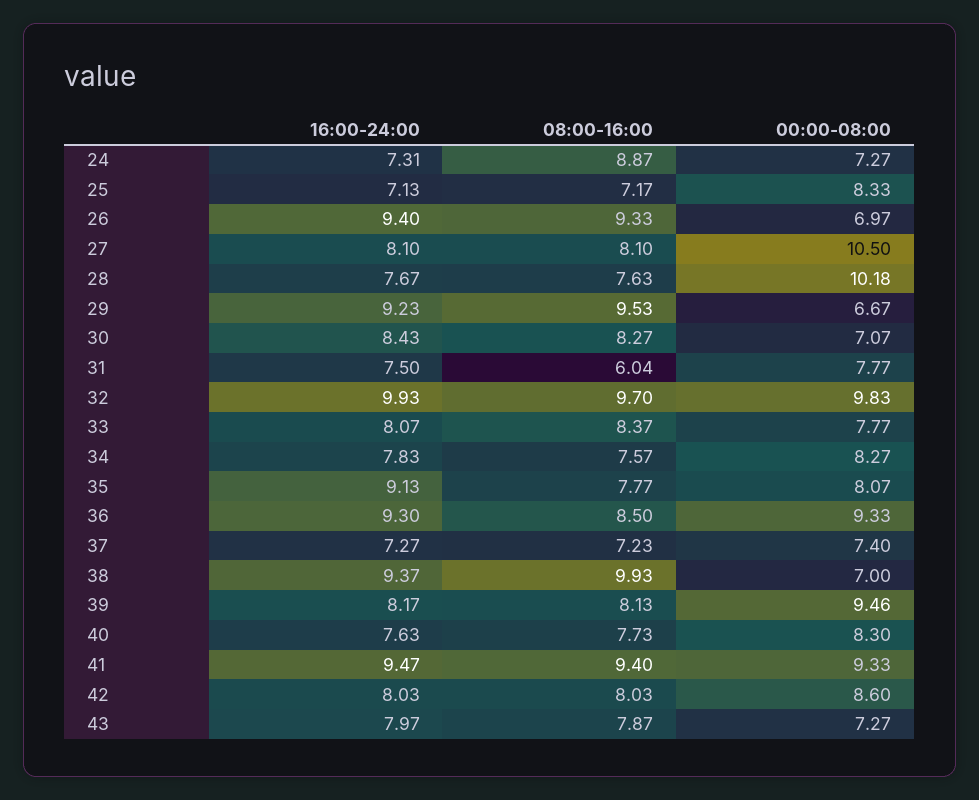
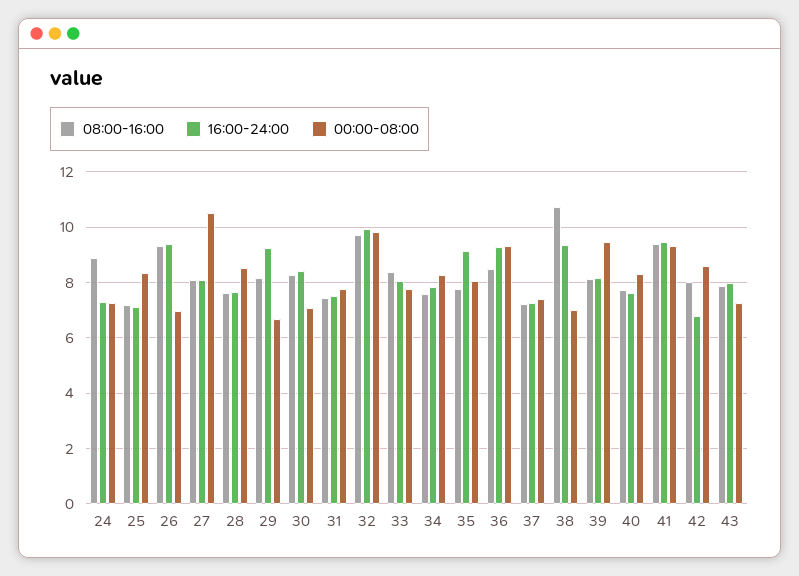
00:00-08:00, 28: 10.18 -> 8.5
08:00-16:00, 29: 9.53 -> 8.25
08:00-16:00, 31: 6.04 -> 7.5
08:00-16:00, 38: 9.93 -> 10.75
16:00-24:00, 42: 8.03 -> 6.75

